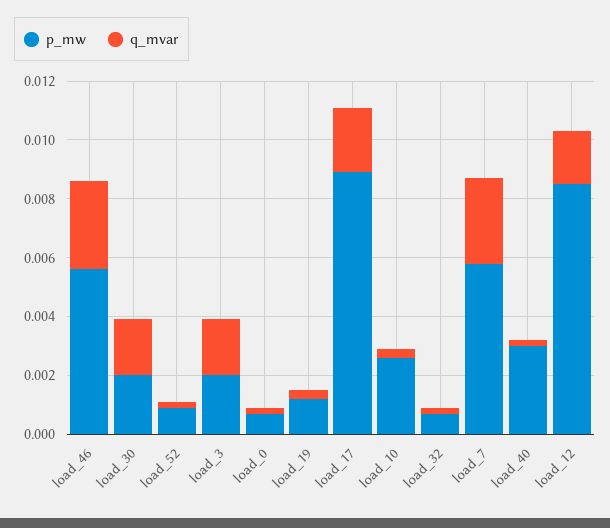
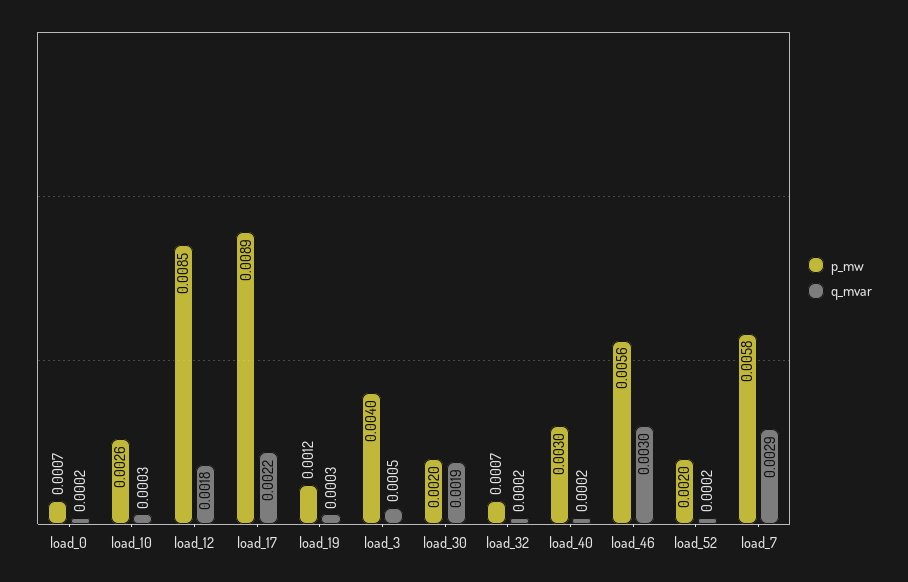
p_mw, load_52: 0.001 -> 0.002
p_mw, load_3: 0.002 -> 0.004
q_mvar, load_3: 0.002 -> 0.0005

